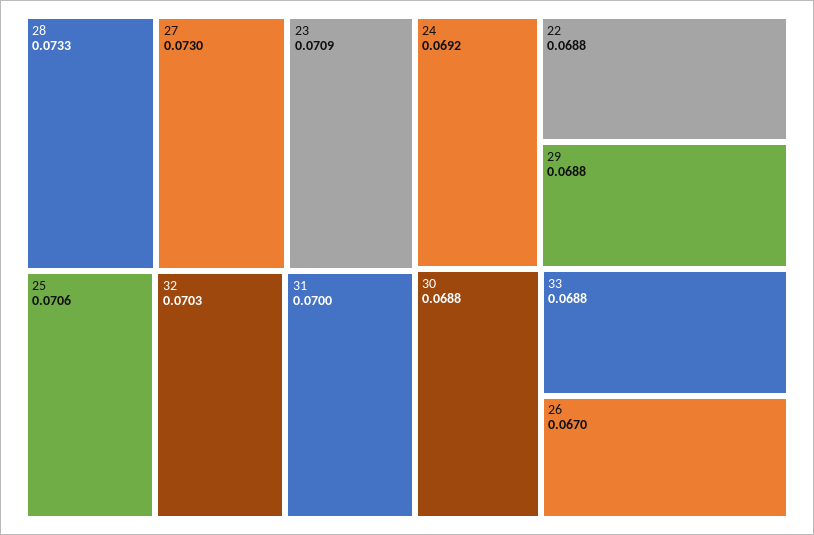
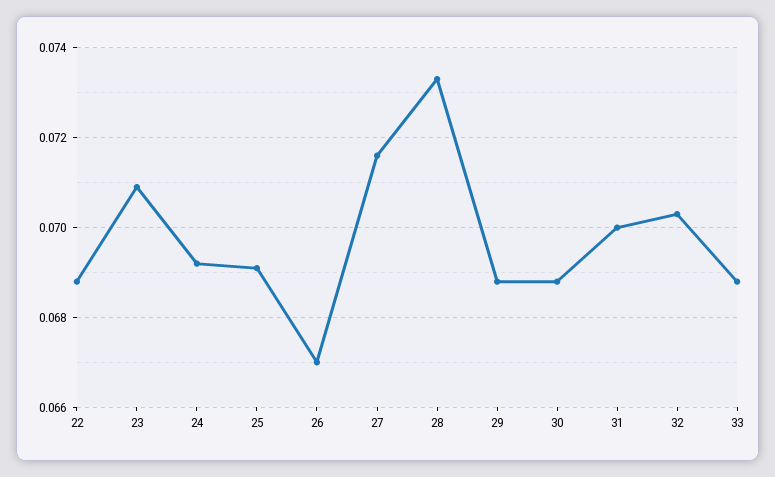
27: 0.073 -> 0.0715
25: 0.0706 -> 0.069

